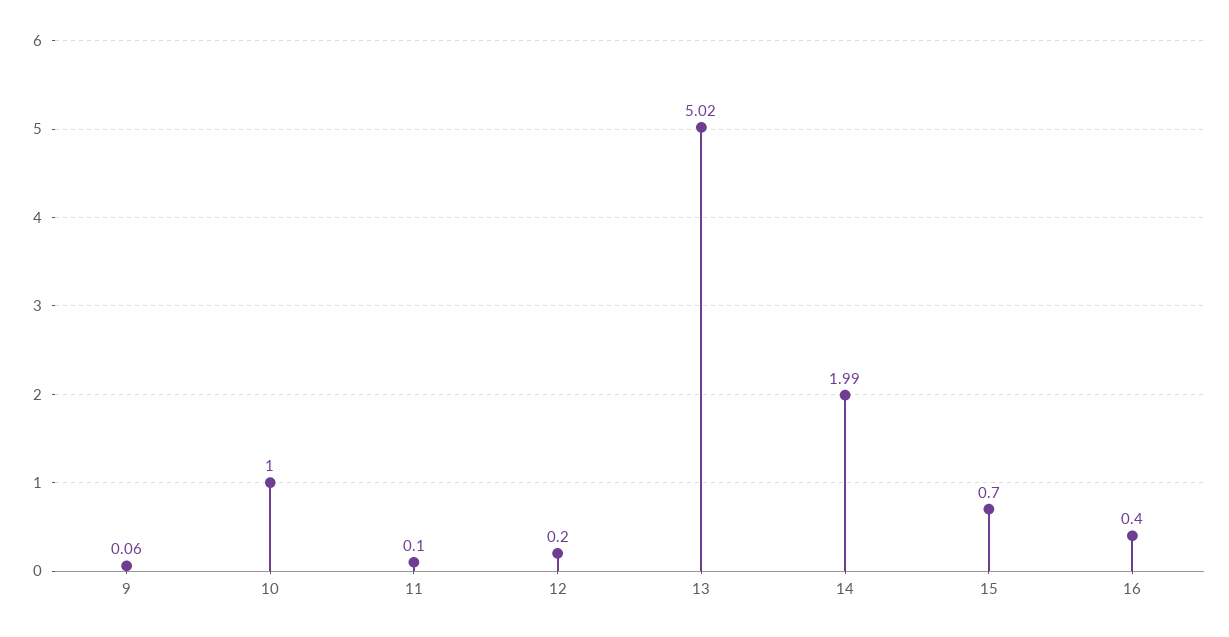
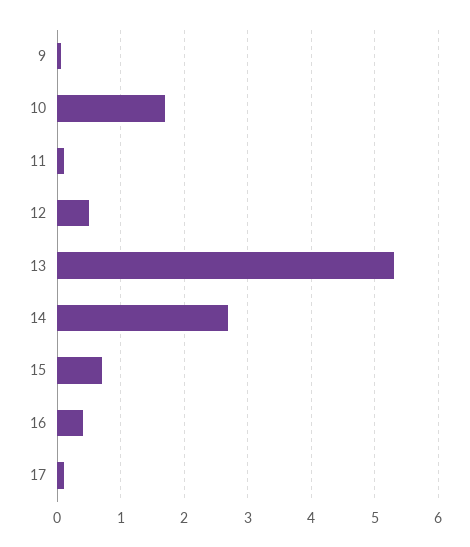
10: 1 -> 1.7
12: 0.2 -> 0.5
13: 5.02 -> 5.3
14: 1.99 -> 2.7
17: none -> 0.1

